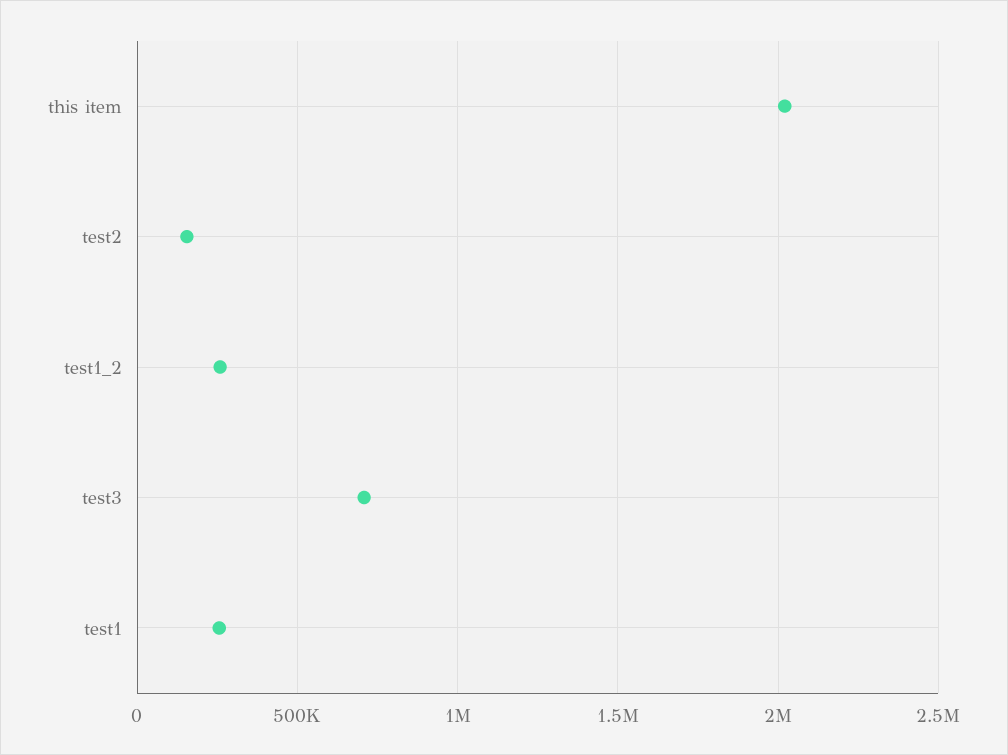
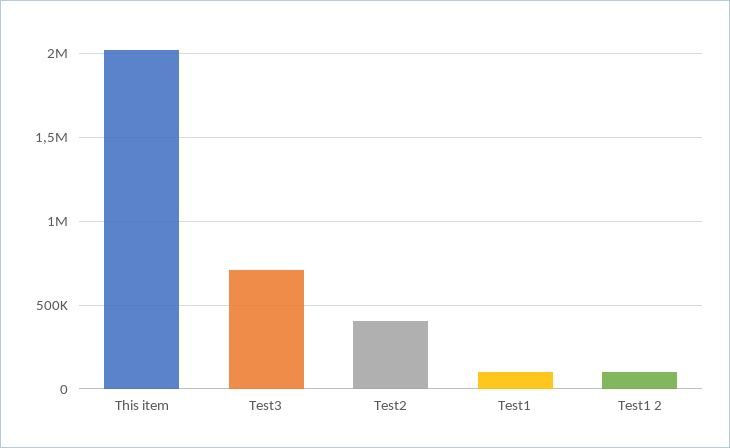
test2: 150000 -> 400000
test1_2: 250000 -> 100000
test1: 250000 -> 100000

